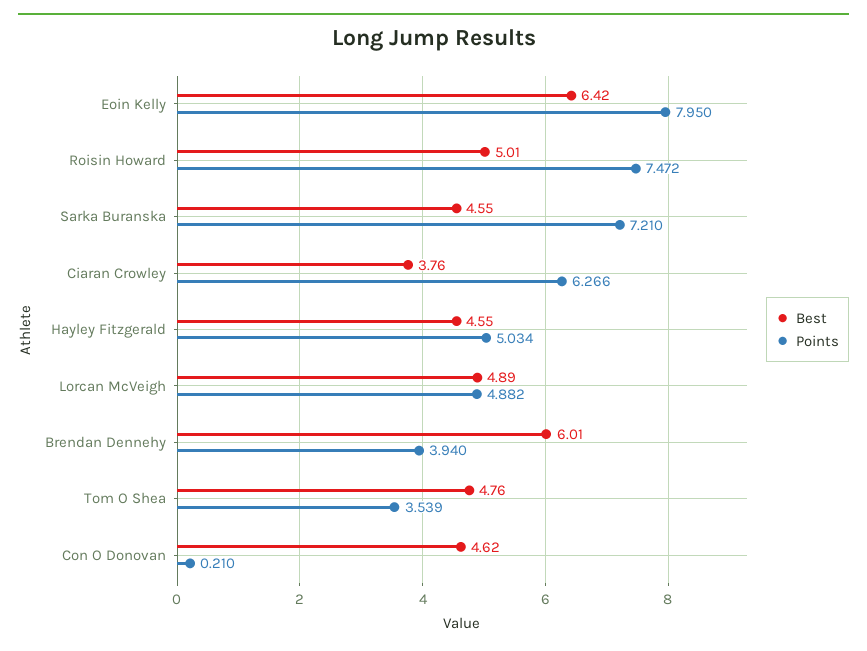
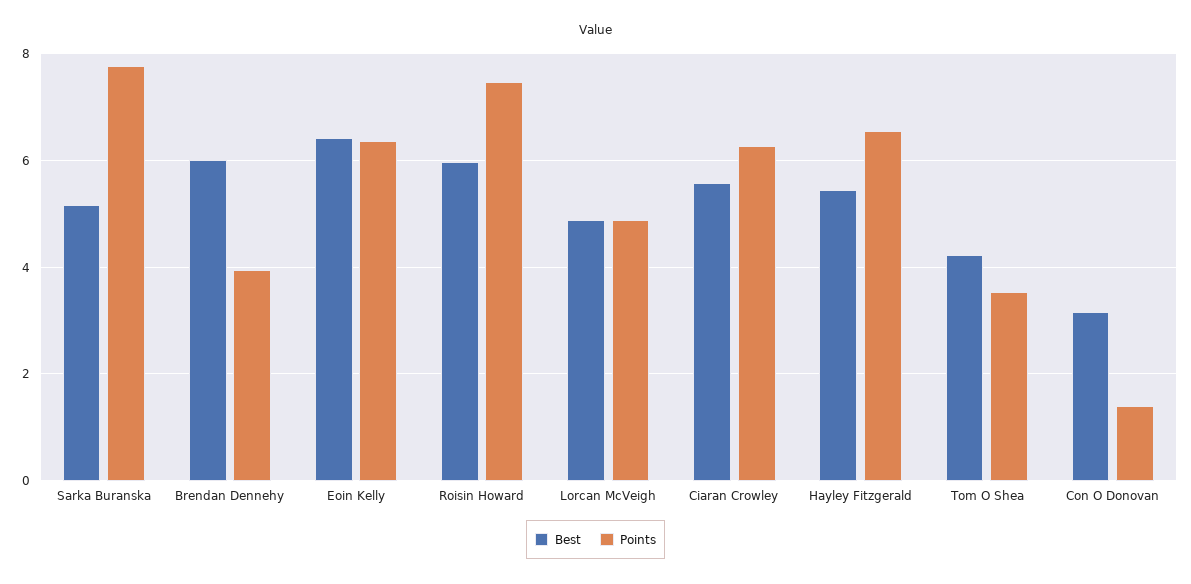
Points, Eoin Kelly: 7.95 -> 6.4
Best, Roisin Howard: 5.01 -> 6
Best, Sarka Buranska: 4.55 -> 5.2
Points, Sarka Buranska: 7.21 -> 7.8
Best, Ciaran Crowley: 3.76 -> 5.6
Best, Hayley Fitzgerald: 4.55 -> 5.4
Points, Hayley Fitzgerald: 5.034 -> 6.6
Best, Tom O Shea: 4.76 -> 4.2
Best, Con O Donovan: 4.62 -> 3.2
Points, Con O Donovan: 0.21 -> 1.4

